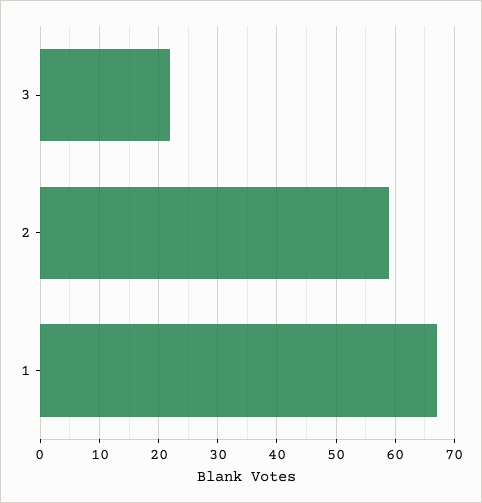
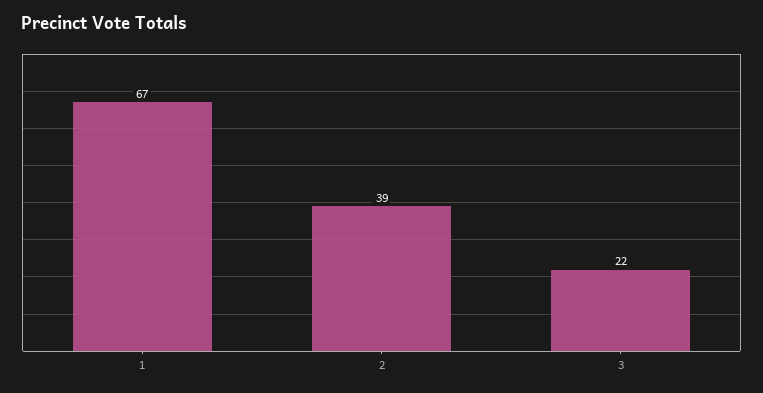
2: 60 -> 39

